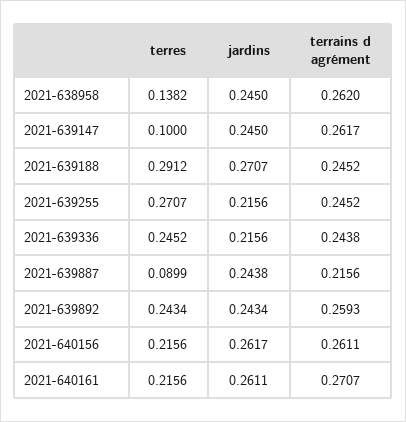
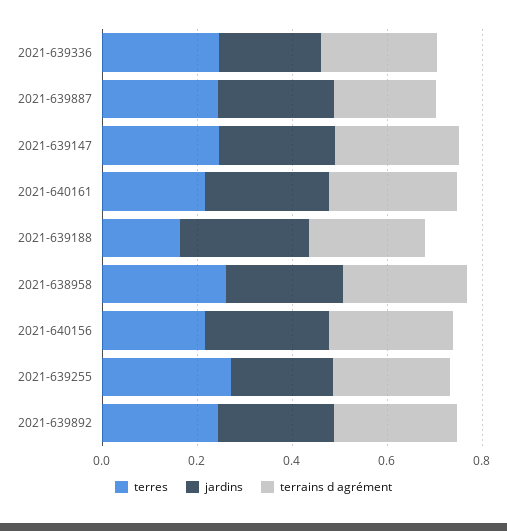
terres, 2021-638958: 0.1382 -> 0.25
terres, 2021-639147: 0.1 -> 0.25
terres, 2021-639188: 0.2912 -> 0.15
terres, 2021-639887: 0.0899 -> 0.25

